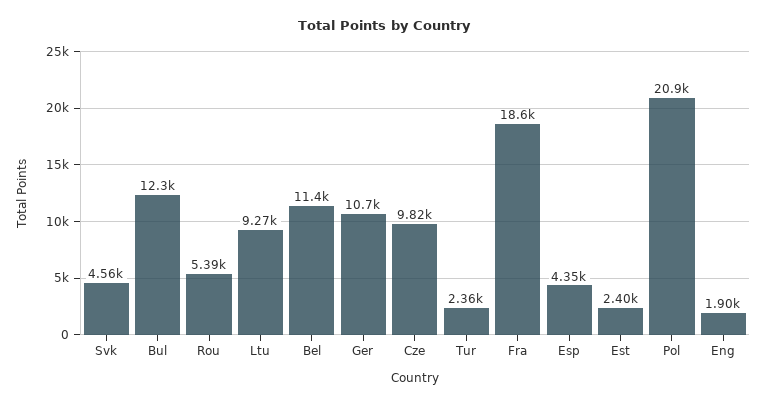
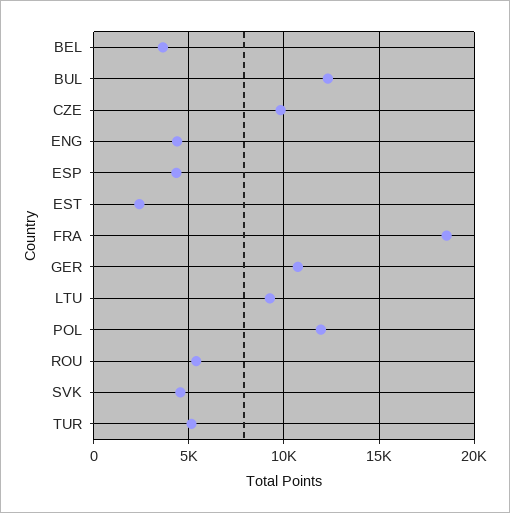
Bel: 11400 -> 3500
Tur: 2360 -> 5000
Pol: 20900 -> 12000
Eng: 1900 -> 4500

